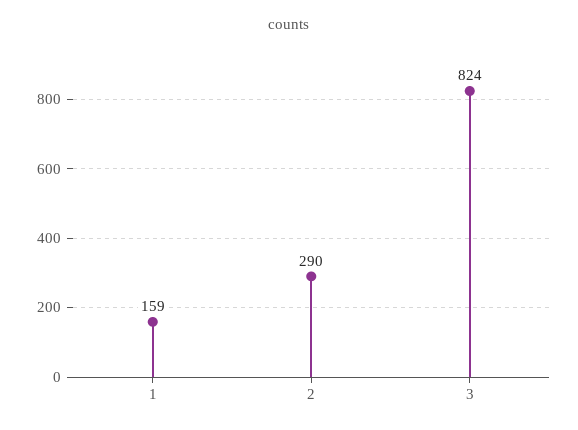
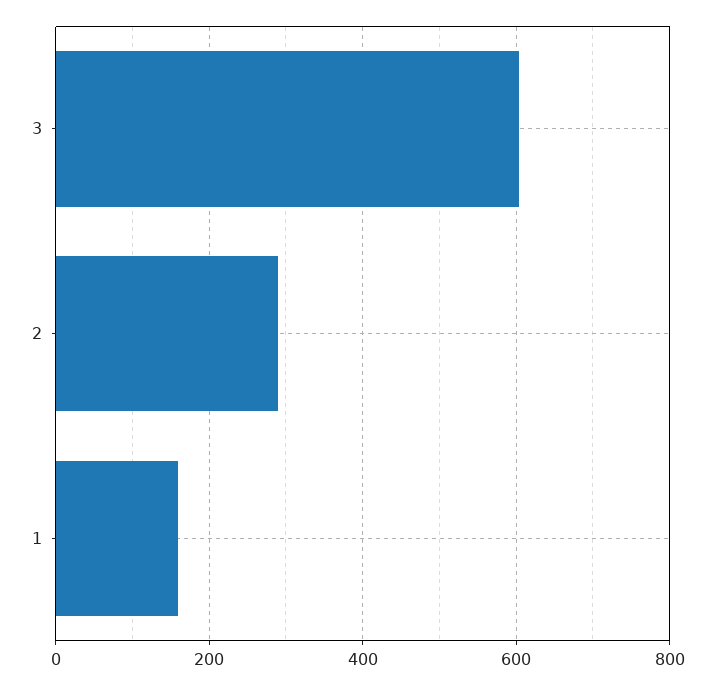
3: 824 -> 600

